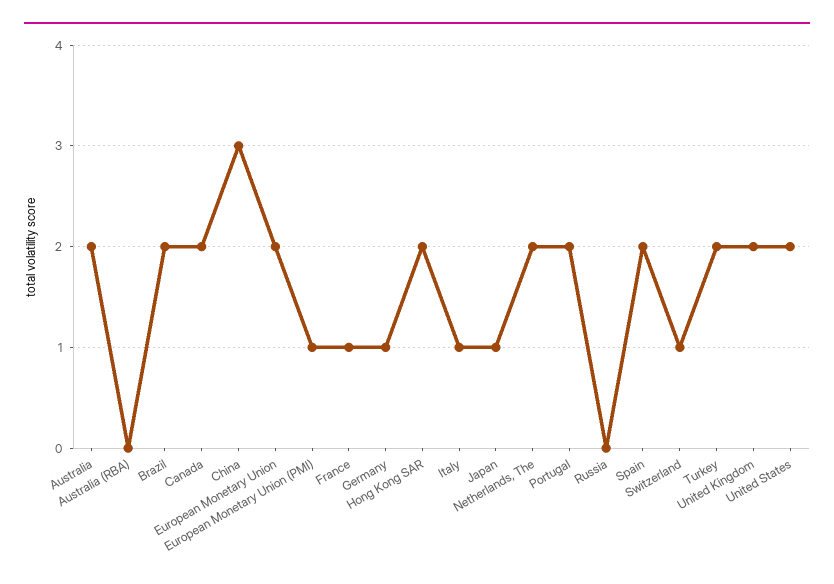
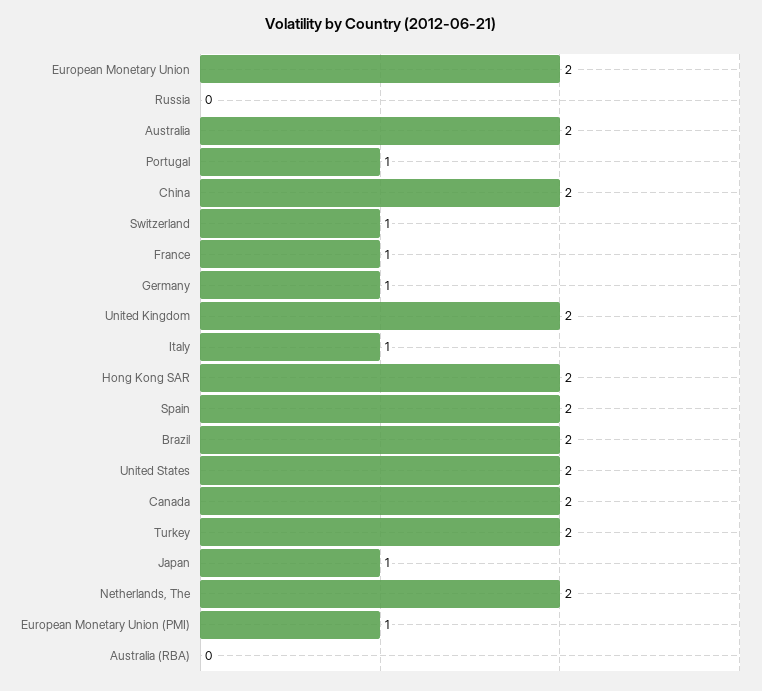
China: 3 -> 2
Portugal: 2 -> 1

